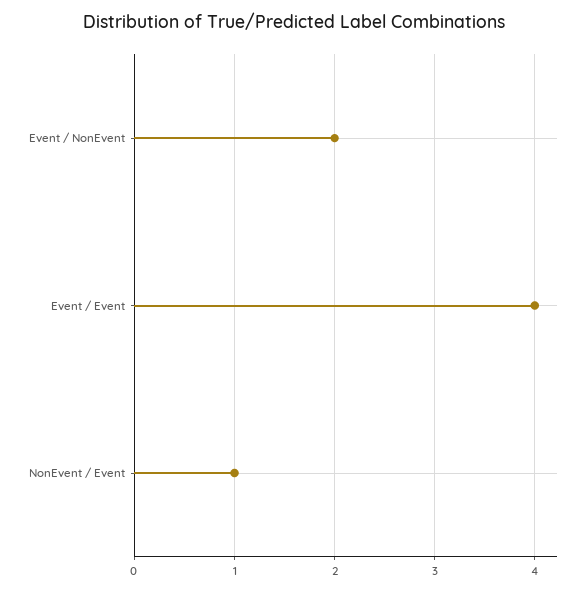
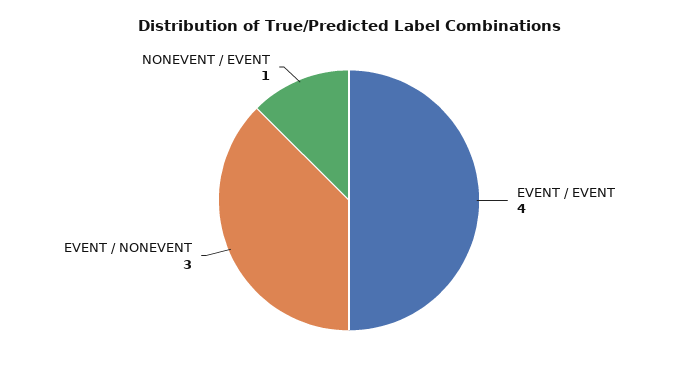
Event / NonEvent: 2 -> 3

